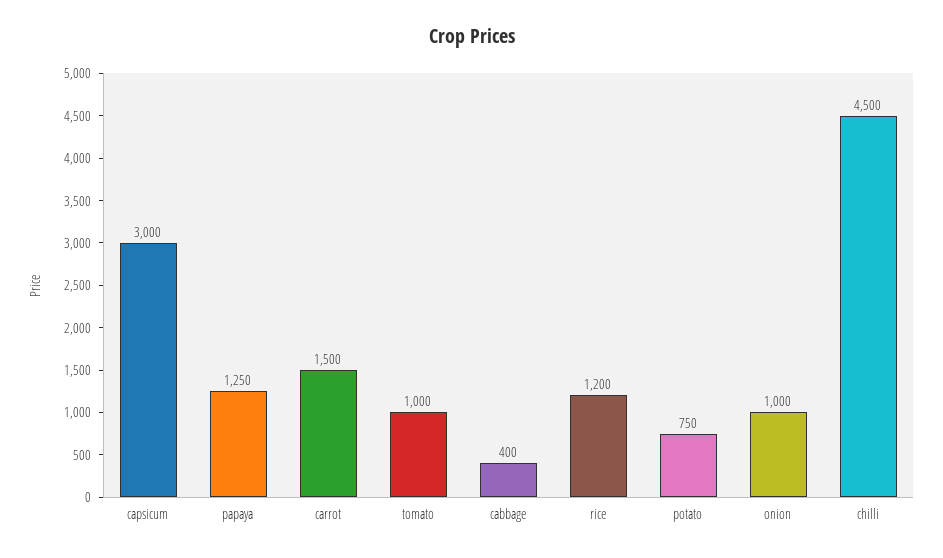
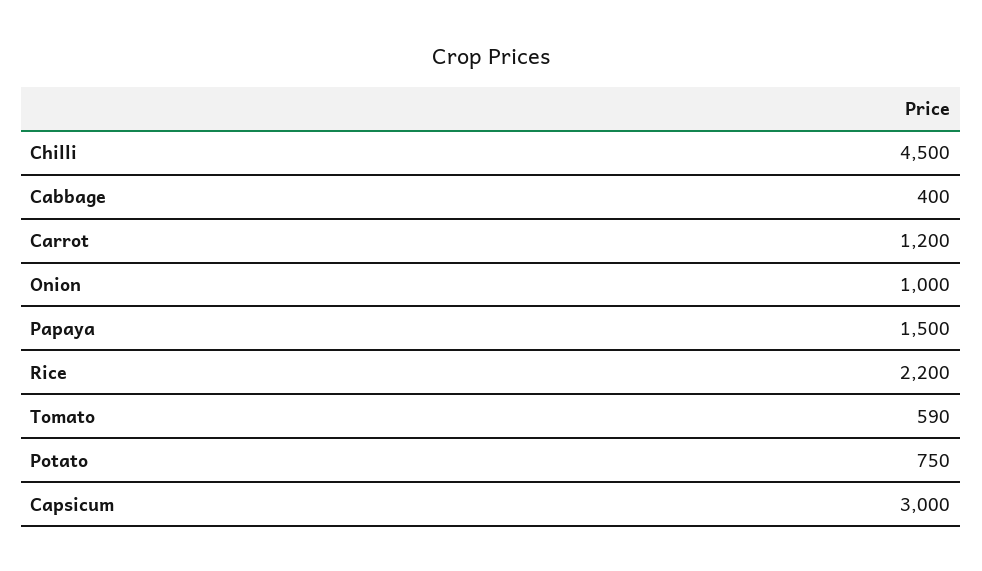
papaya: 1250 -> 1500
carrot: 1500 -> 1200
tomato: 1000 -> 590
rice: 1200 -> 2200

